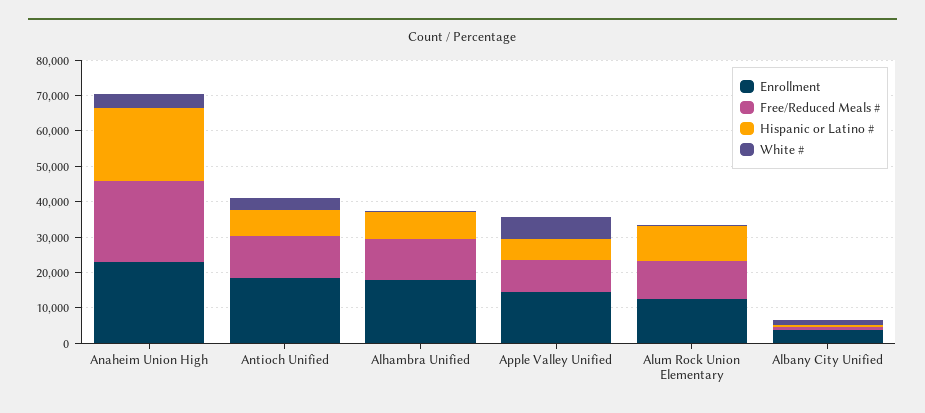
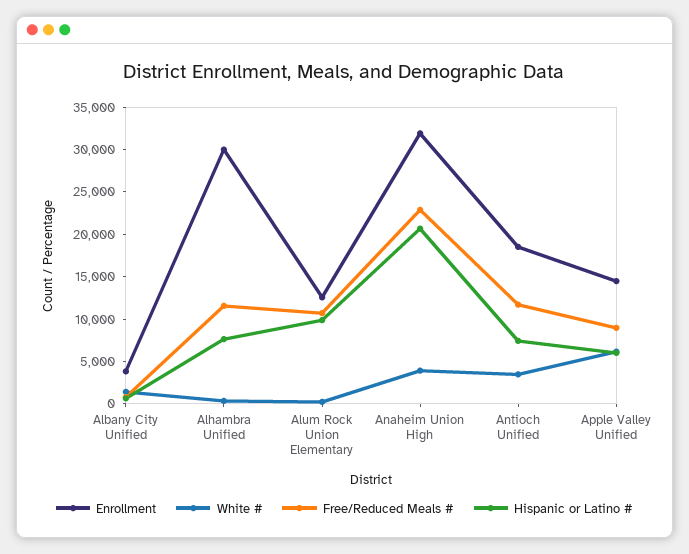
Enrollment, Anaheim Union High: 22500 -> 32000
Enrollment, Alhambra Unified: 17500 -> 30000

